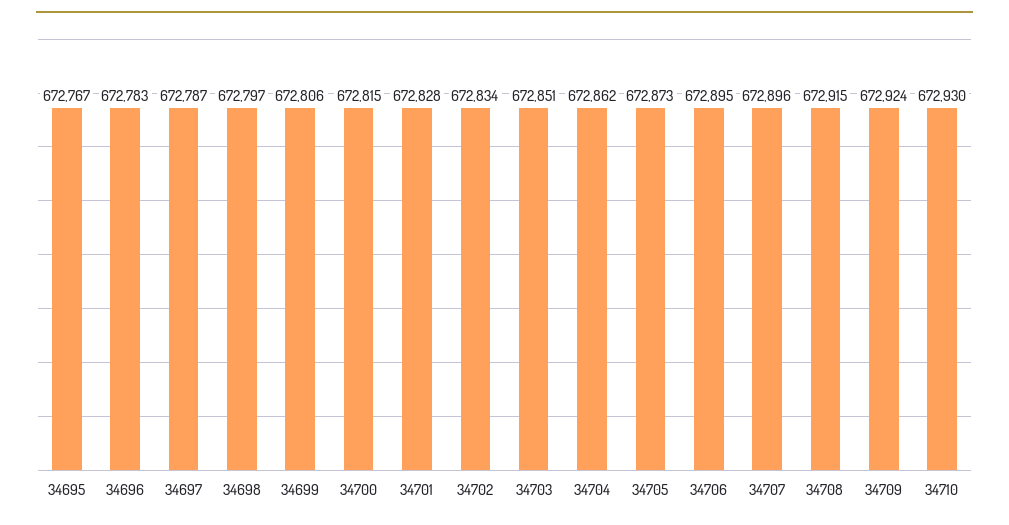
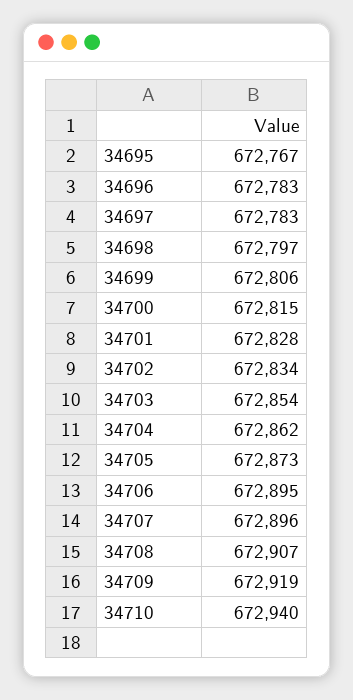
34697: 672787 -> 672783
34703: 672851 -> 672854
34708: 672915 -> 672907
34709: 672924 -> 672919
34710: 672930 -> 672940

